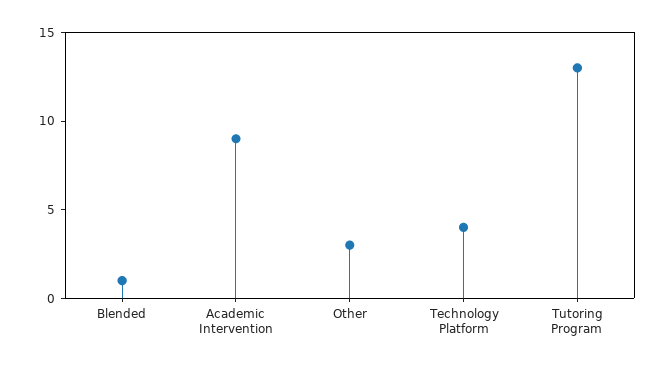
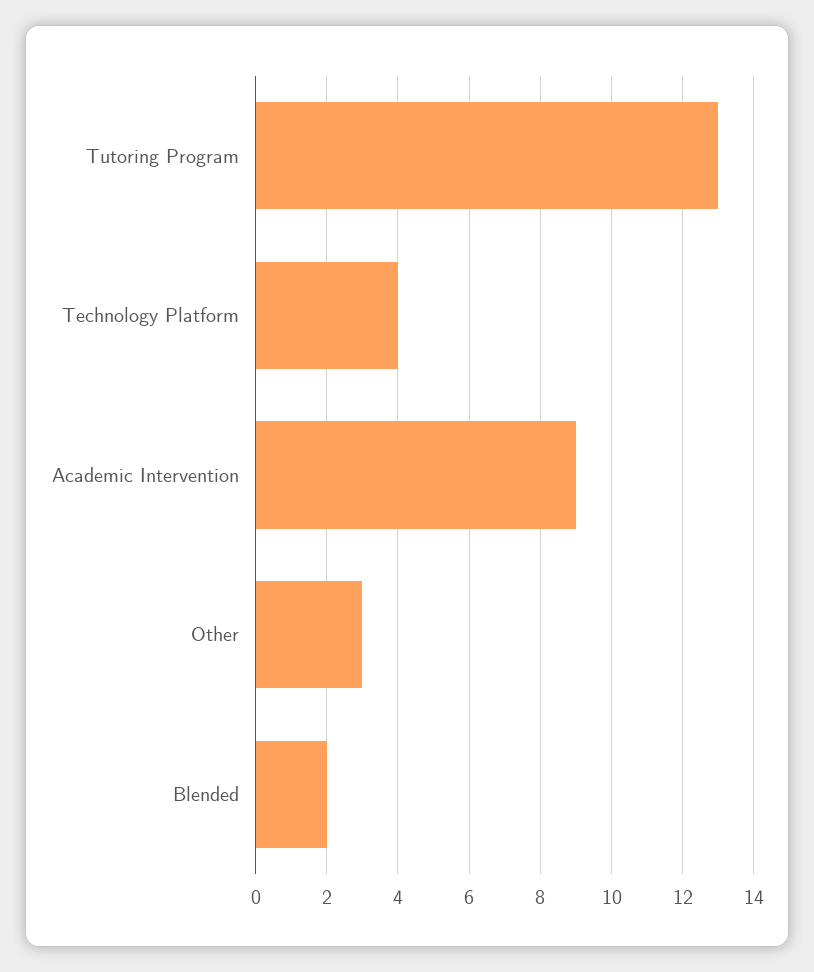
Blended: 1 -> 2

